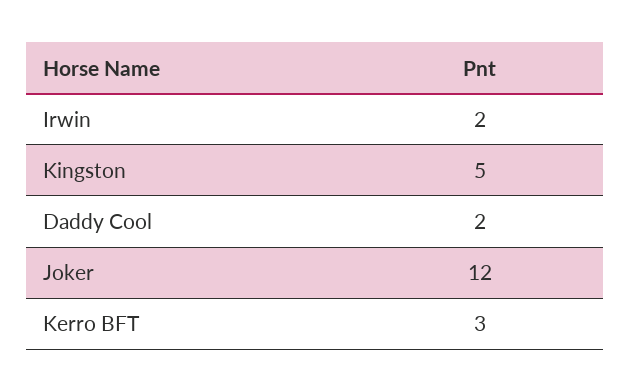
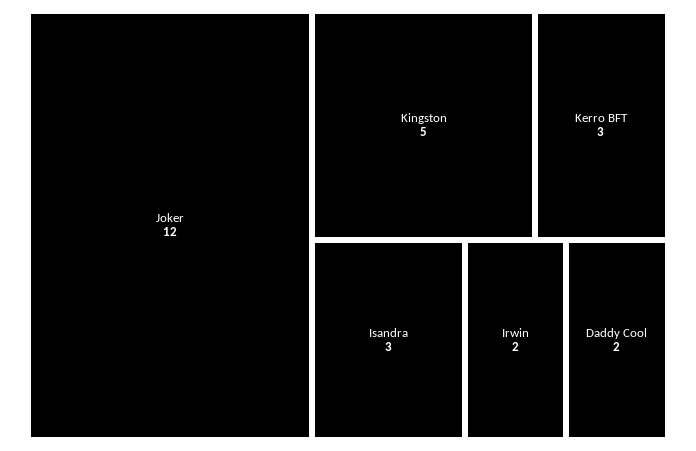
Isandra: none -> 3

